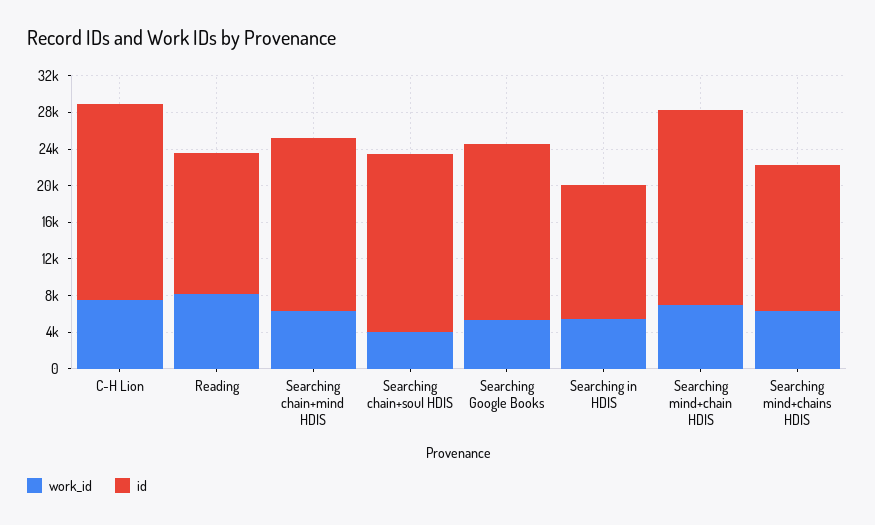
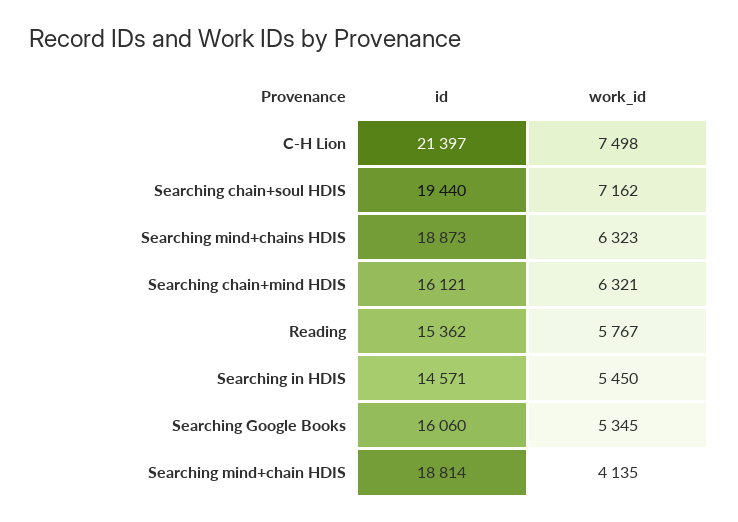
work_id, Reading: 8000 -> 5767
id, Searching chain+mind HDIS: 19000 -> 16121
work_id, Searching chain+soul HDIS: 4000 -> 7162
id, Searching Google Books: 19000 -> 16060
work_id, Searching mind+chain HDIS: 7000 -> 4135
id, Searching mind+chain HDIS: 21000 -> 18814
id, Searching mind+chains HDIS: 16000 -> 18873

